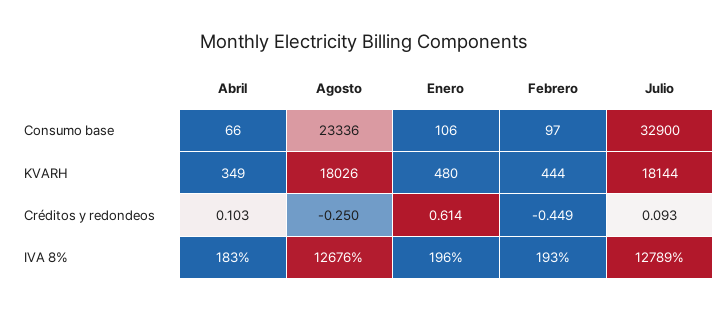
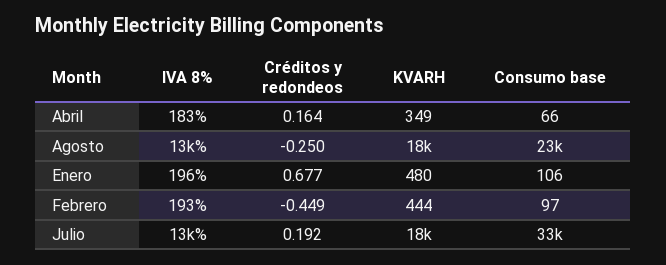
Abril, Créditos y redondeos: 0.103 -> 0.164
Enero, Créditos y redondeos: 0.614 -> 0.677
Julio, Créditos y redondeos: 0.093 -> 0.192

